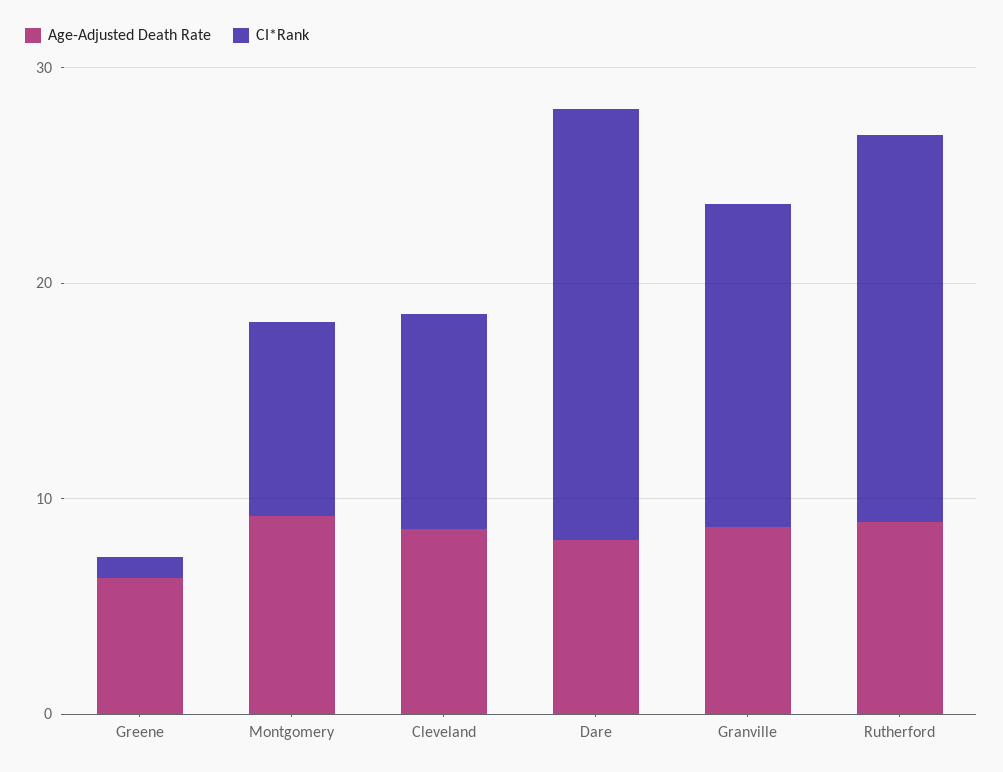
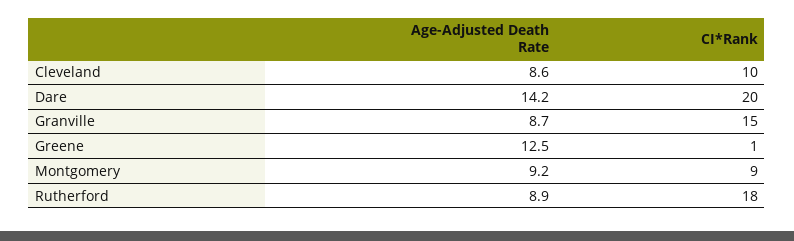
Age-Adjusted Death Rate, Greene: 6 -> 12.5
Age-Adjusted Death Rate, Dare: 8 -> 14.2

